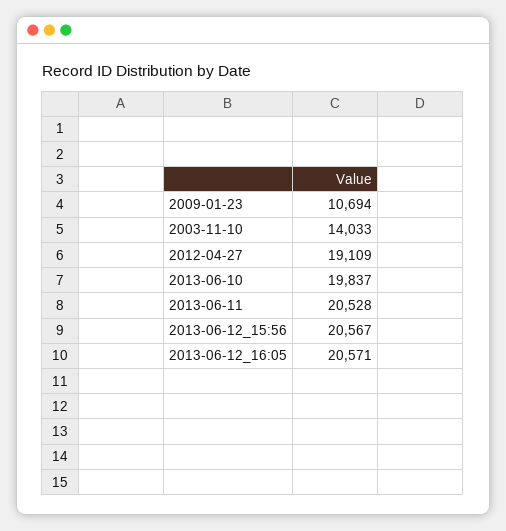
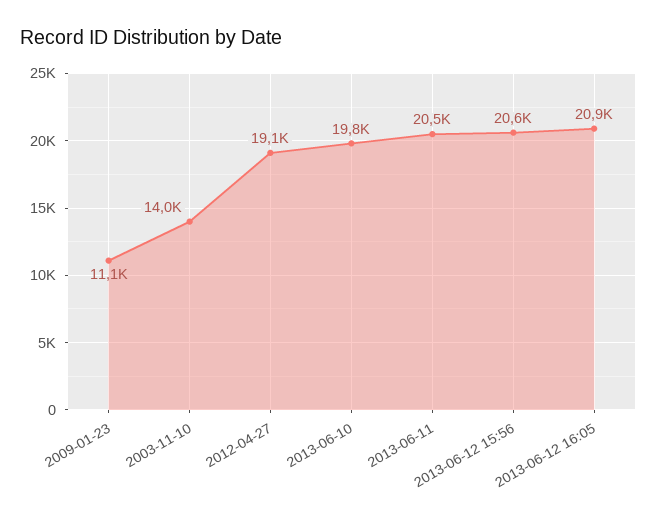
2009-01-23: 10694 -> 11100
2013-06-12_16:05: 20571 -> 20900

